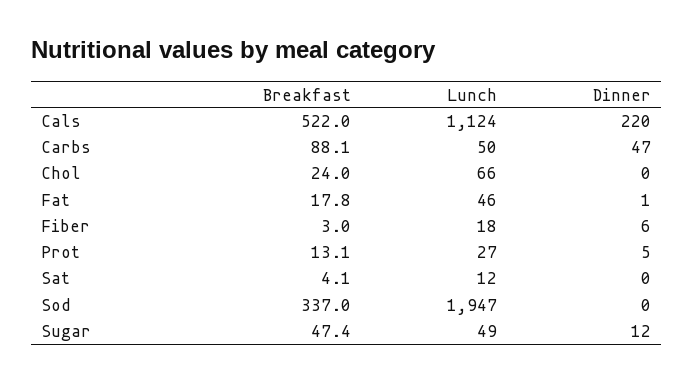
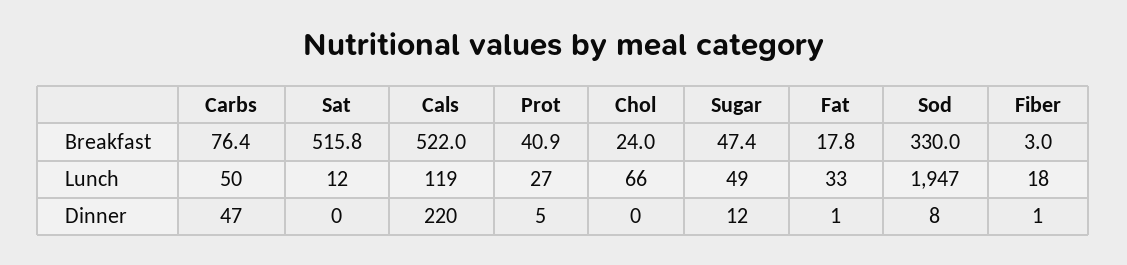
Lunch, Cals: 1124 -> 119
Breakfast, Carbs: 88.1 -> 76.4
Lunch, Fat: 46 -> 33
Dinner, Fiber: 6 -> 1
Breakfast, Prot: 13.1 -> 40.9
Breakfast, Sat: 4.1 -> 515.8
Breakfast, Sod: 337 -> 330
Dinner, Sod: 0 -> 8

